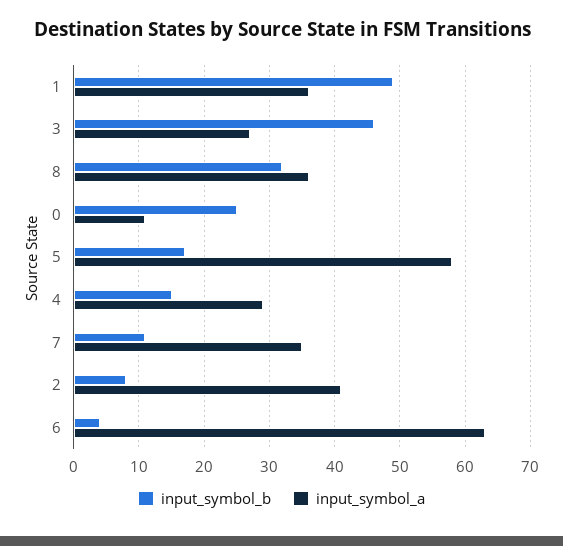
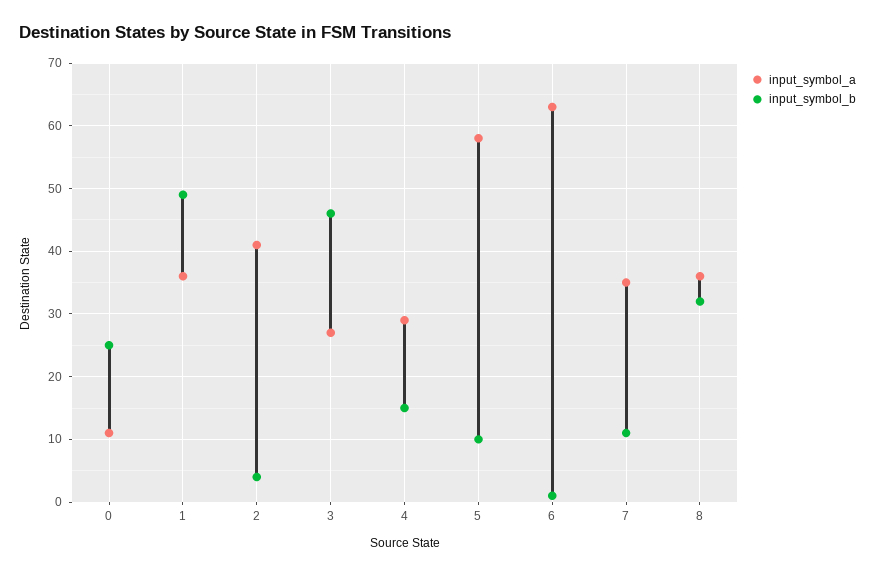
input_symbol_b, 5: 17 -> 10
input_symbol_b, 2: 8 -> 4
input_symbol_b, 6: 4 -> 1

